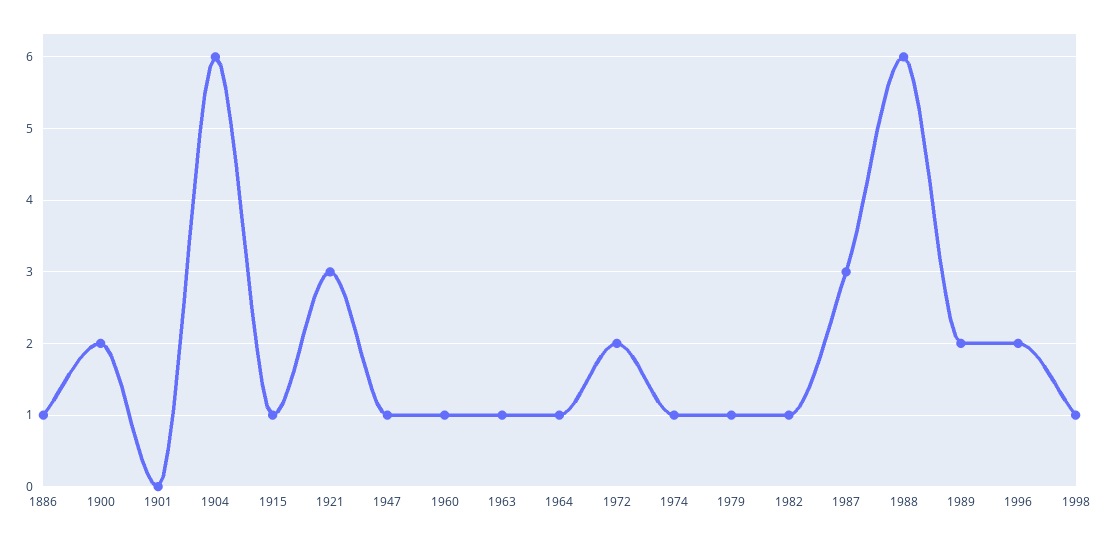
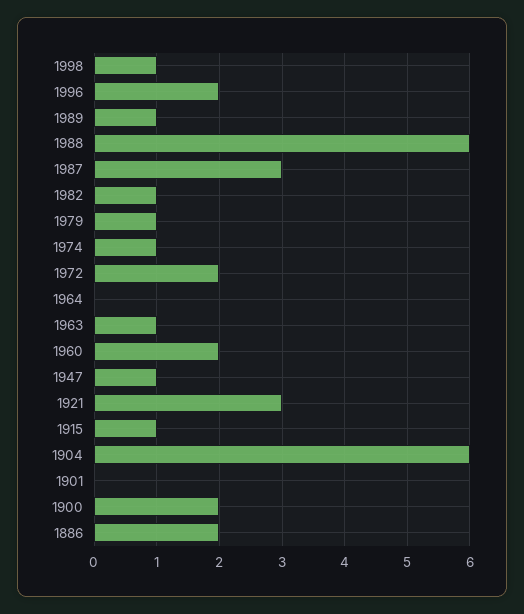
1886: 1 -> 2
1960: 1 -> 2
1964: 1 -> 0
1989: 2 -> 1

